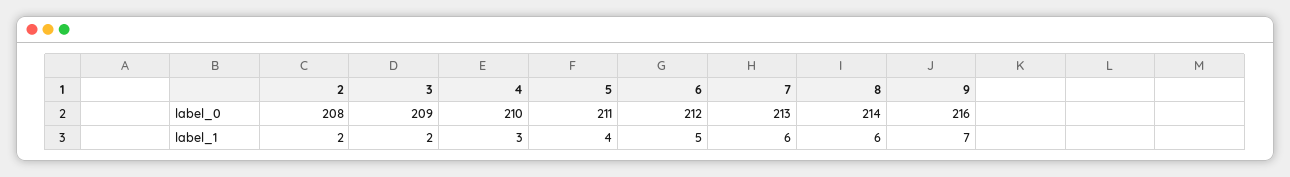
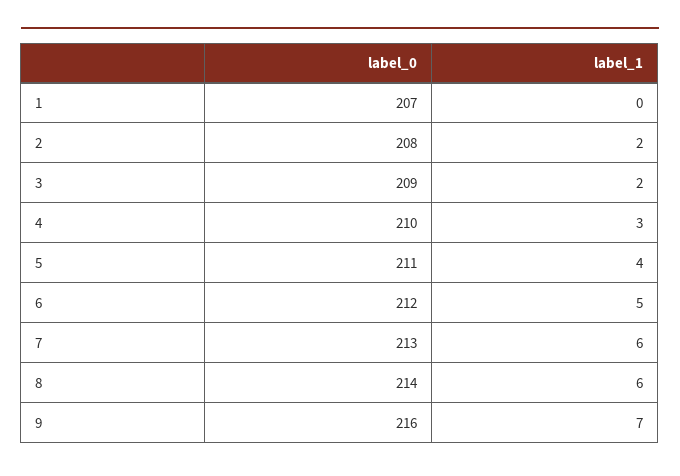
1, label_0: none -> 207
1, label_1: none -> 0

